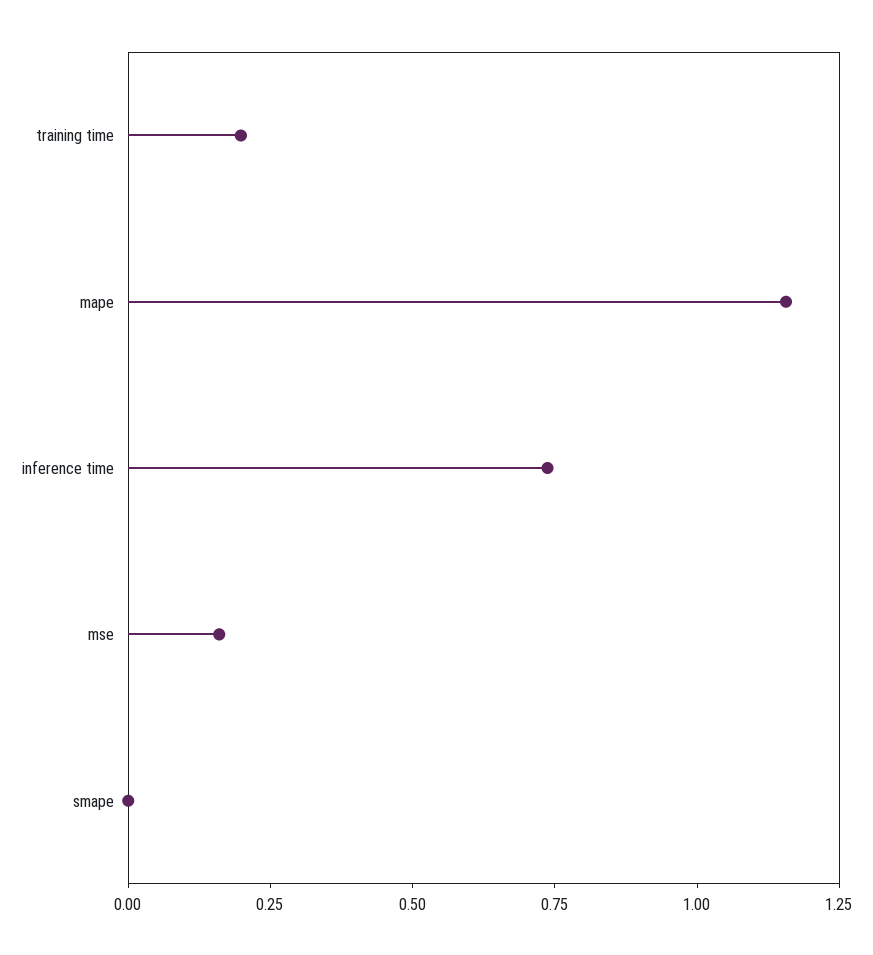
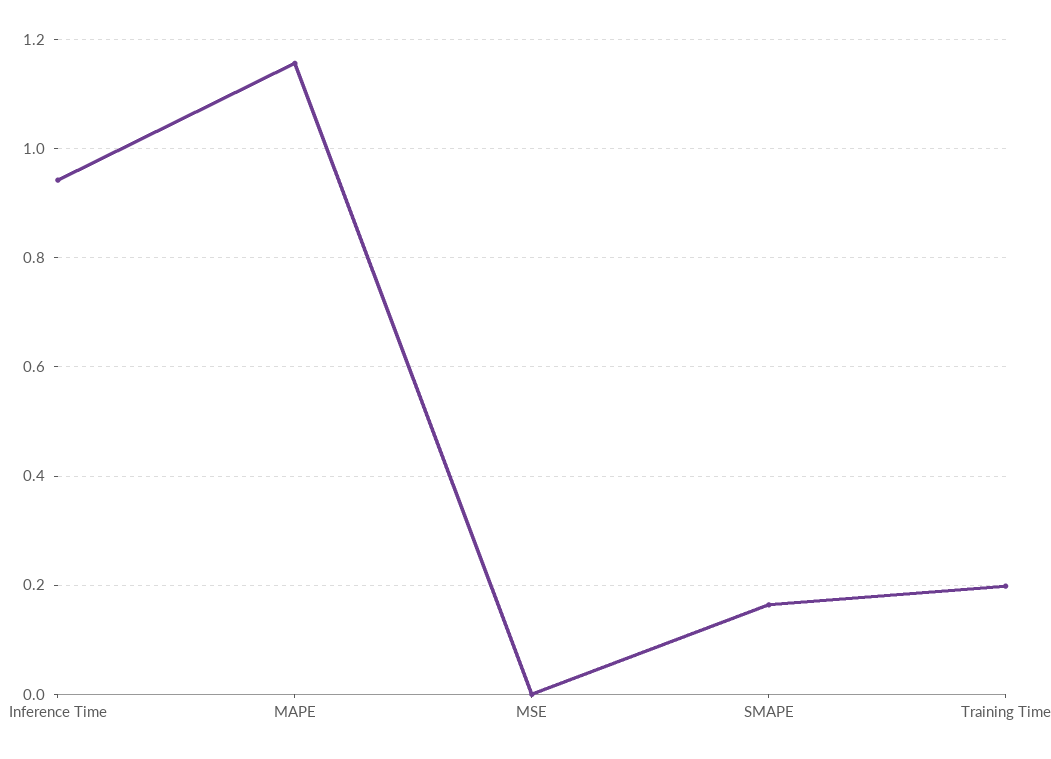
inference time: 0.75 -> 0.94
mse: 0.15 -> 0
smape: 0 -> 0.16

